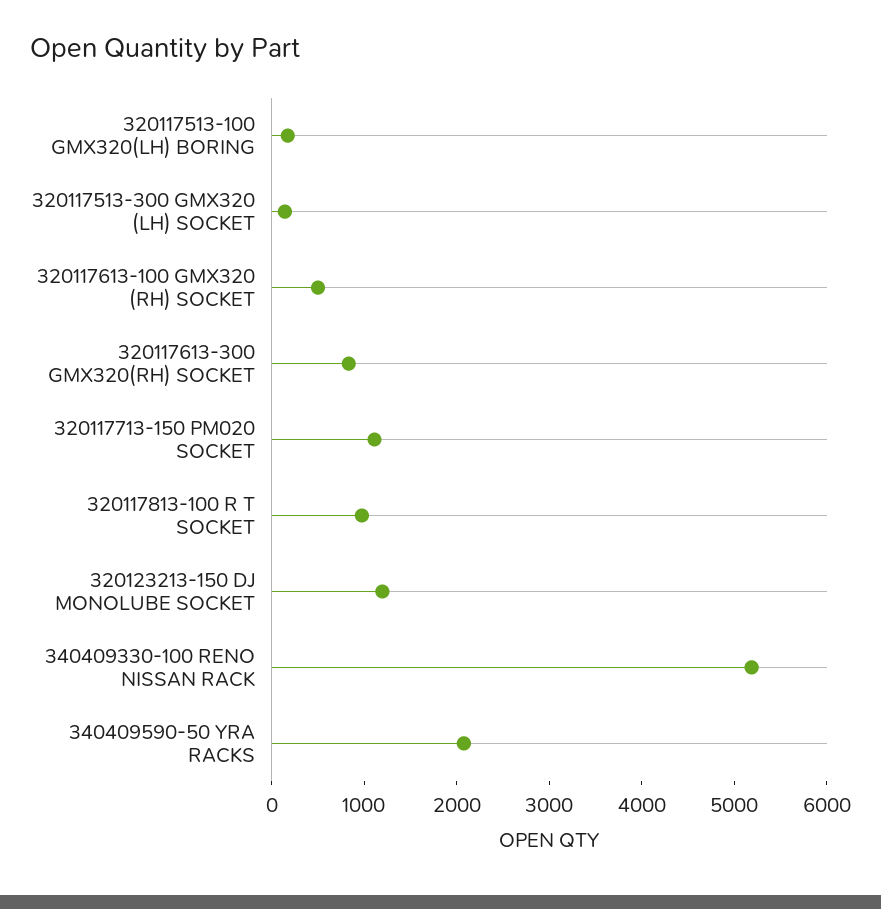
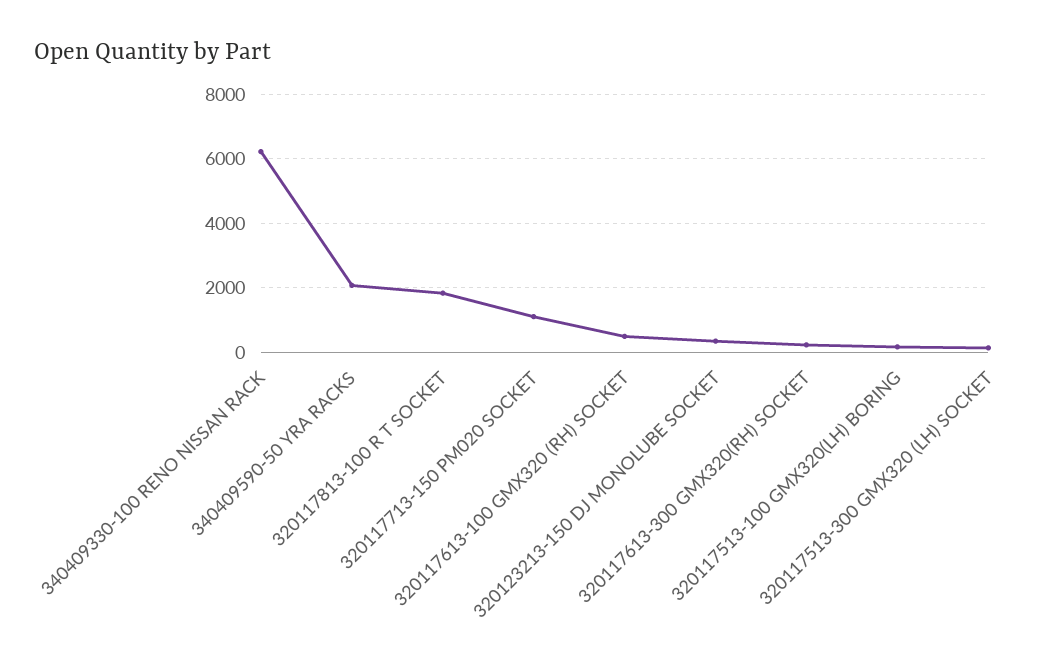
320117613-300 GMX320(RH) SOCKET: 800 -> 200
320117813-100 R T SOCKET: 1000 -> 1800
320123213-150 DJ MONOLUBE SOCKET: 1200 -> 400
340409330-100 RENO NISSAN RACK: 5200 -> 6200

